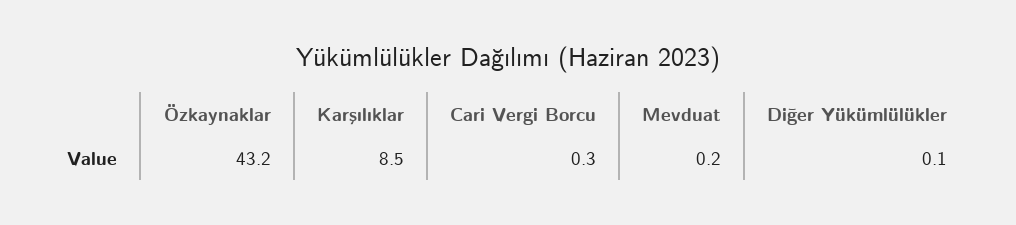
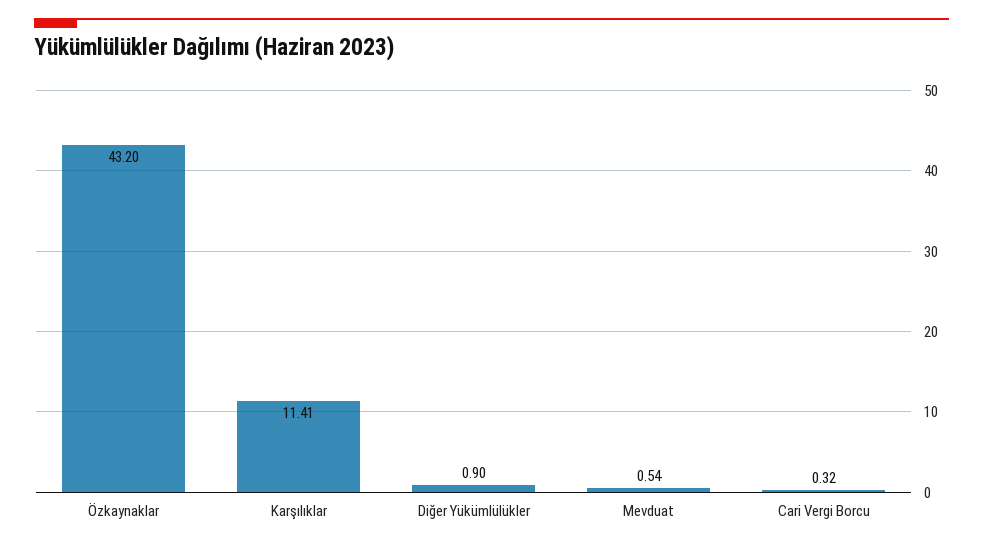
Karşılıklar: 8.5 -> 11.41
Mevduat: 0.2 -> 0.54
Diğer Yükümlülükler: 0.1 -> 0.9

